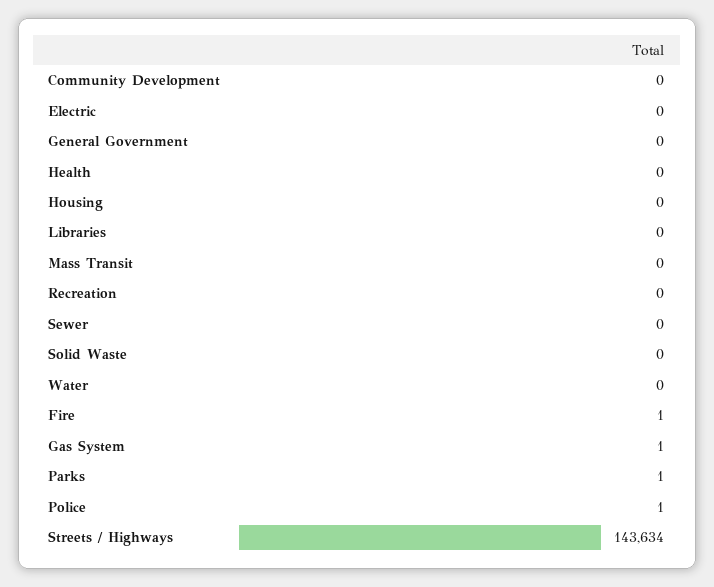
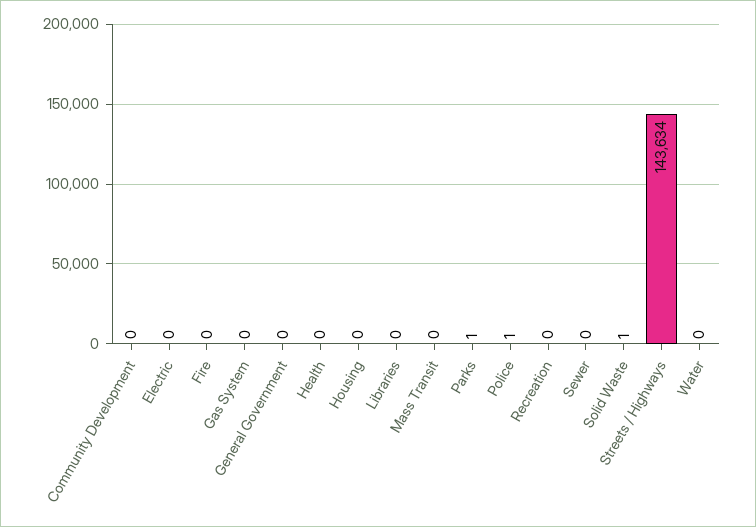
Solid Waste: 0 -> 1
Fire: 1 -> 0
Gas System: 1 -> 0

